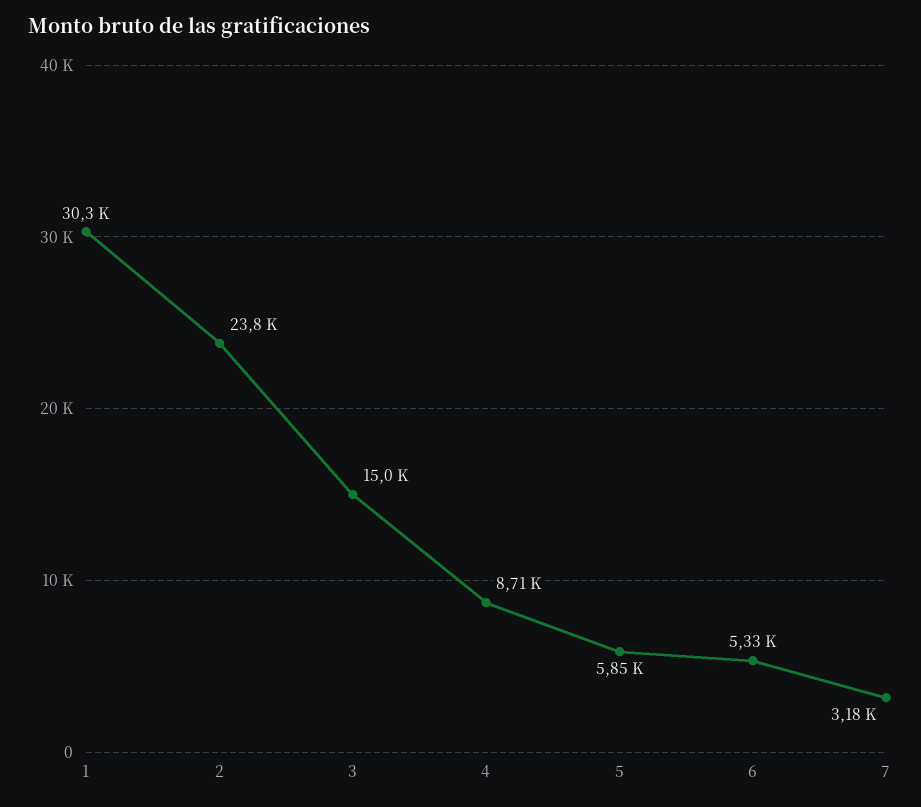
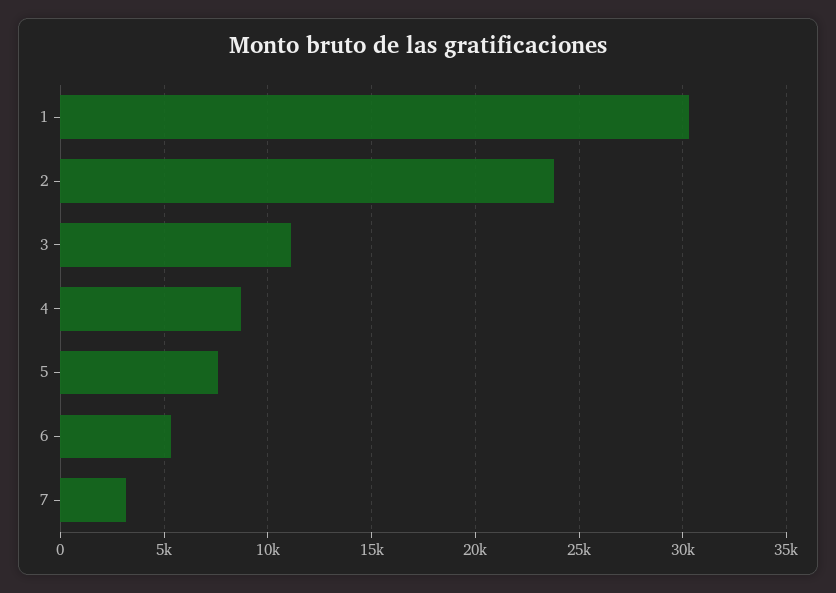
3: 15000 -> 11000
5: 5850 -> 7500

